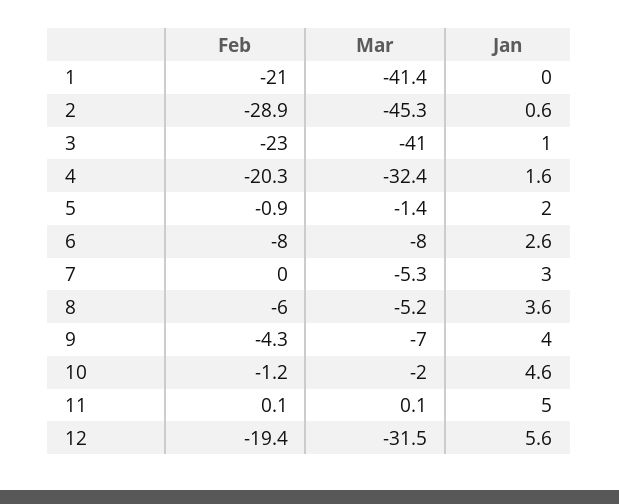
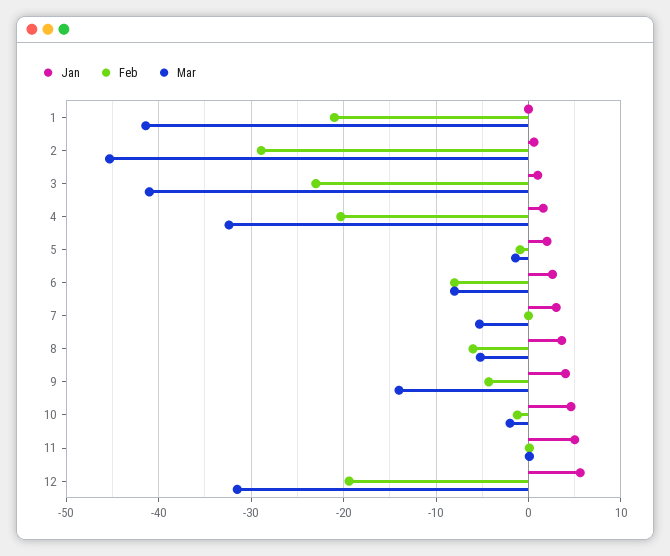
Mar, 9: -7 -> -14

